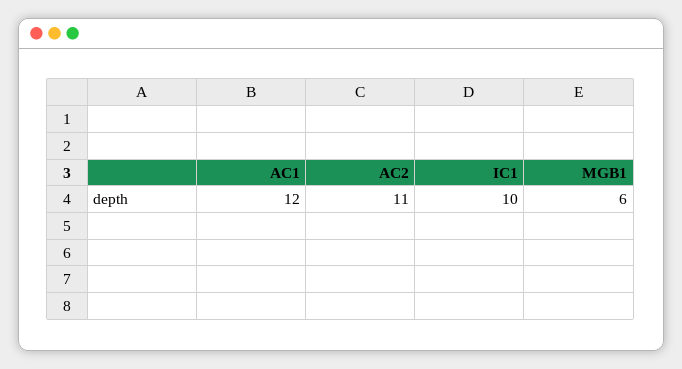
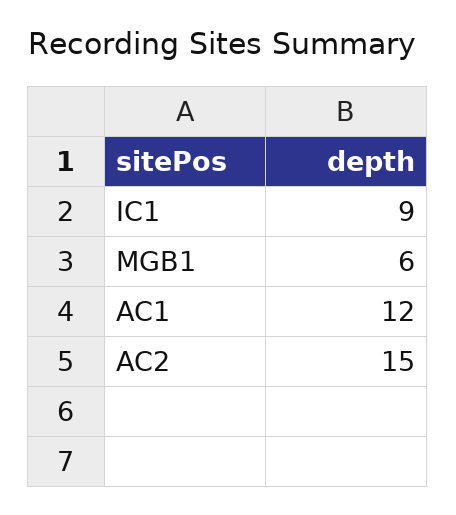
AC2: 11 -> 15
IC1: 10 -> 9

